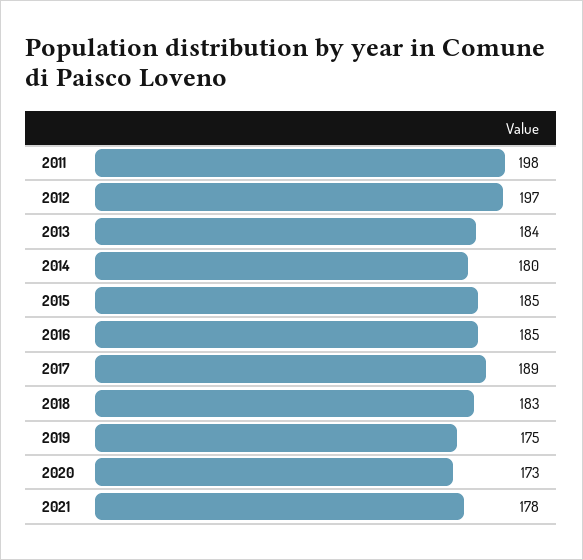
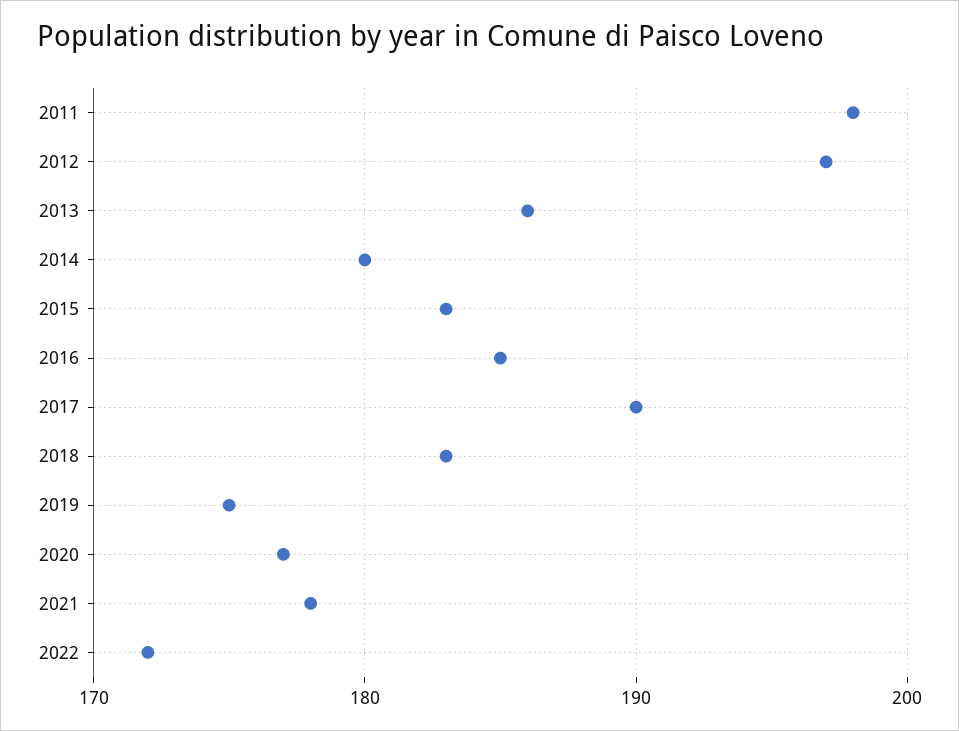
2013: 184 -> 186
2015: 185 -> 183
2017: 189 -> 190
2020: 173 -> 177
2022: none -> 172

